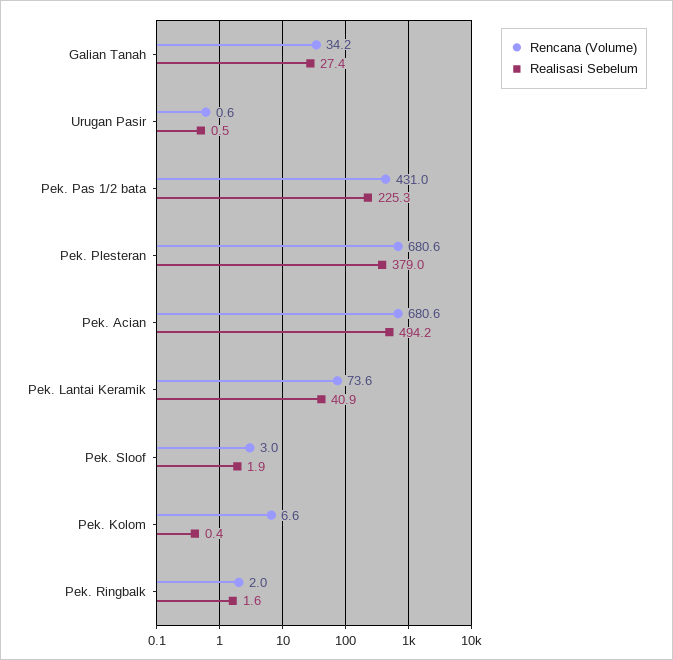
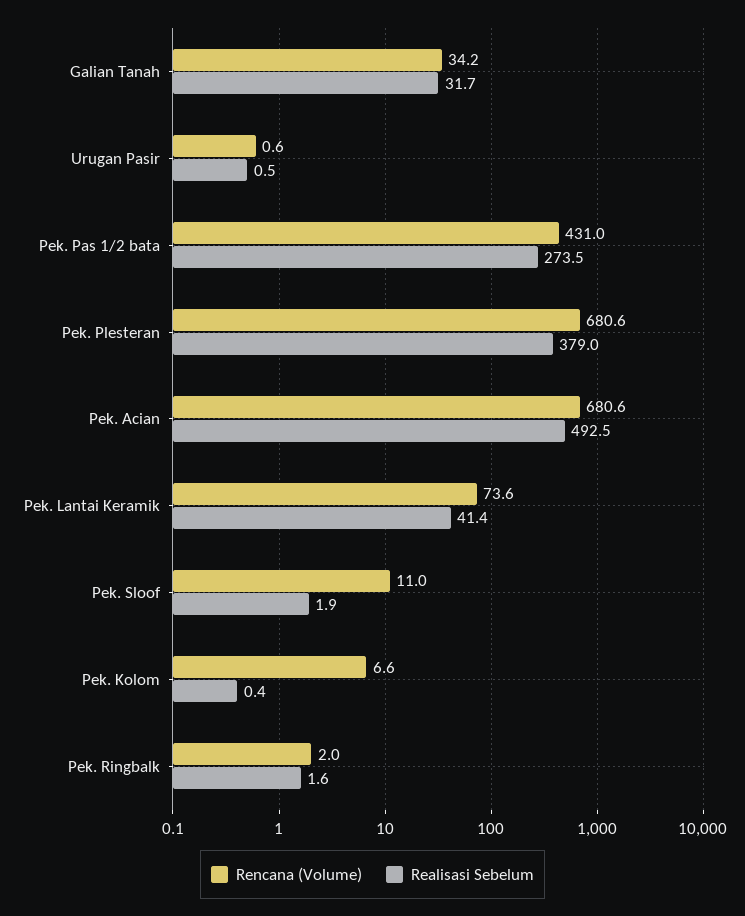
Realisasi Sebelum, Galian Tanah: 27.4 -> 31.7
Realisasi Sebelum, Pek. Pas 1/2 bata: 225.3 -> 273.5
Realisasi Sebelum, Pek. Acian: 494.2 -> 492.5
Realisasi Sebelum, Pek. Lantai Keramik: 40.9 -> 41.4
Rencana (Volume), Pek. Sloof: 3 -> 11

